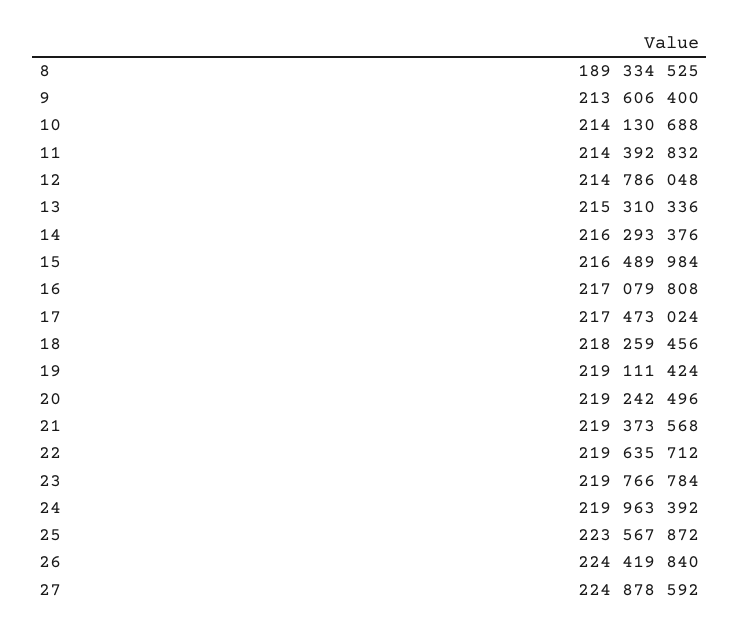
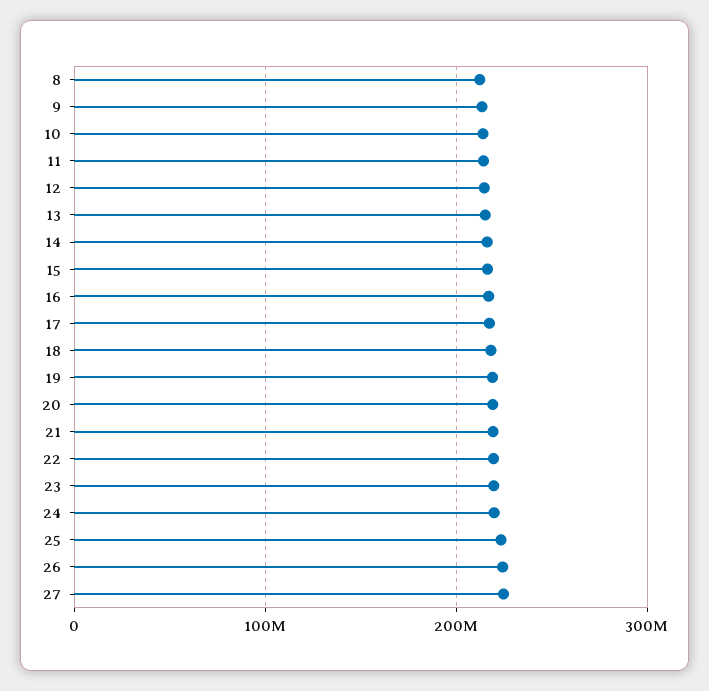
8: 189334525 -> 210000000

